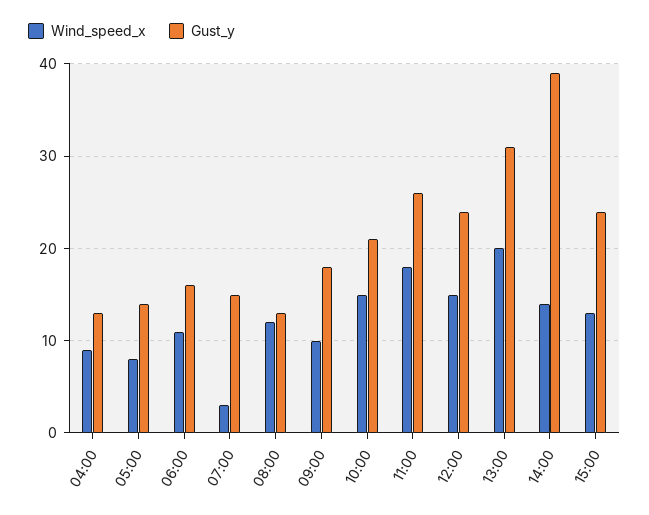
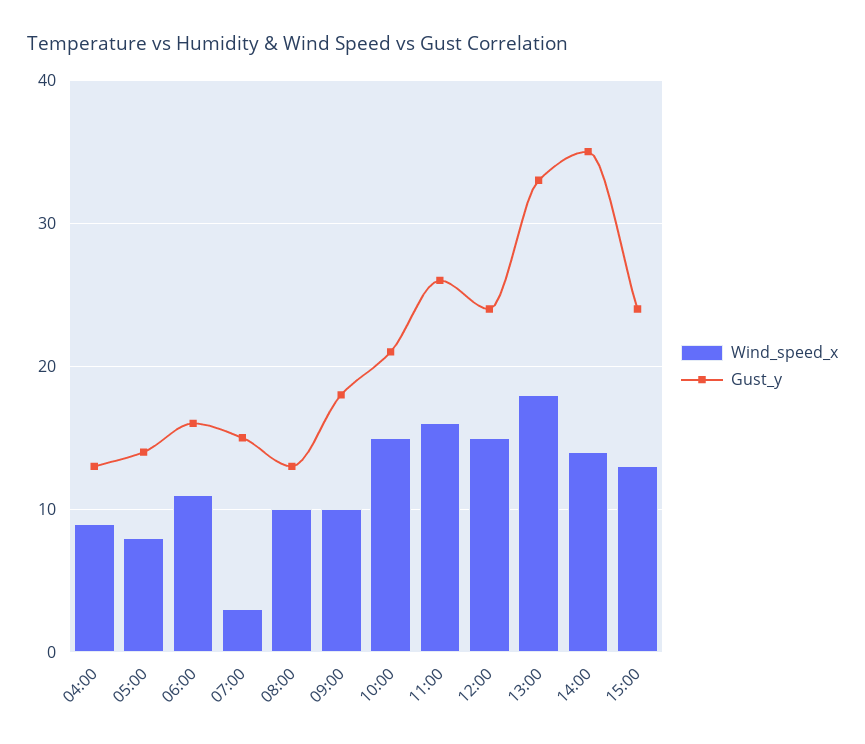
Wind_speed_x, 08:00: 12 -> 10
Wind_speed_x, 11:00: 18 -> 16
Wind_speed_x, 13:00: 20 -> 18
Gust_y, 13:00: 31 -> 33
Gust_y, 14:00: 39 -> 35

